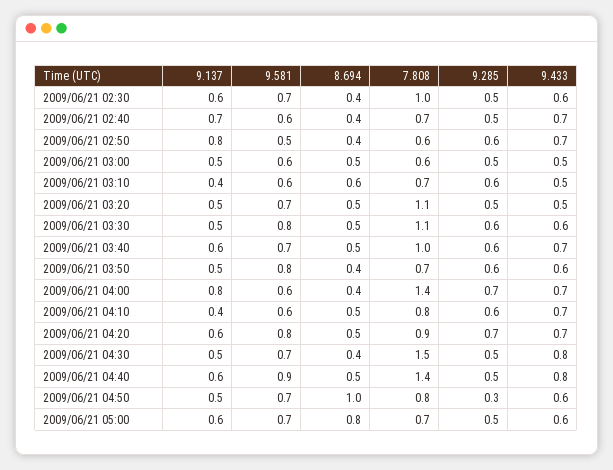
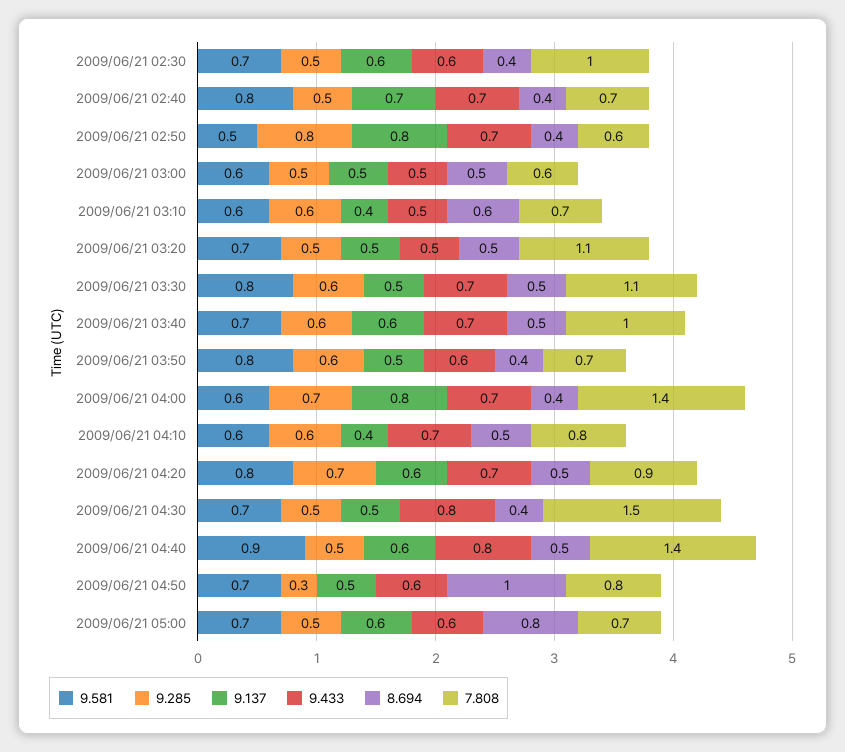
9.581, 2009/06/21 02:40: 0.6 -> 0.8
9.285, 2009/06/21 02:50: 0.6 -> 0.8
9.433, 2009/06/21 03:30: 0.6 -> 0.7

